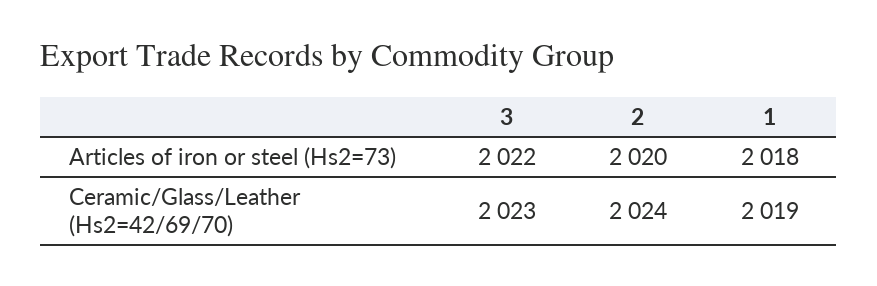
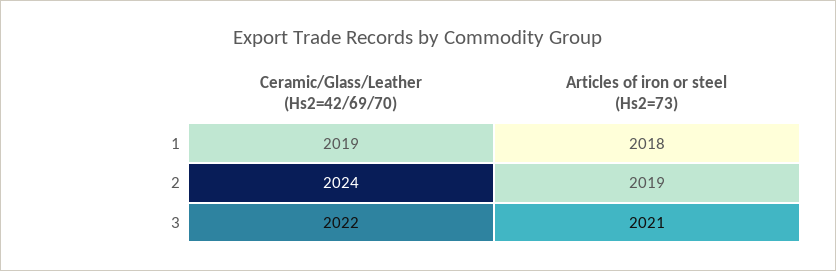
3, Articles of iron or steel (Hs2=73): 2022 -> 2021
2, Articles of iron or steel (Hs2=73): 2020 -> 2019
3, Ceramic/Glass/Leather (Hs2=42/69/70): 2023 -> 2022

